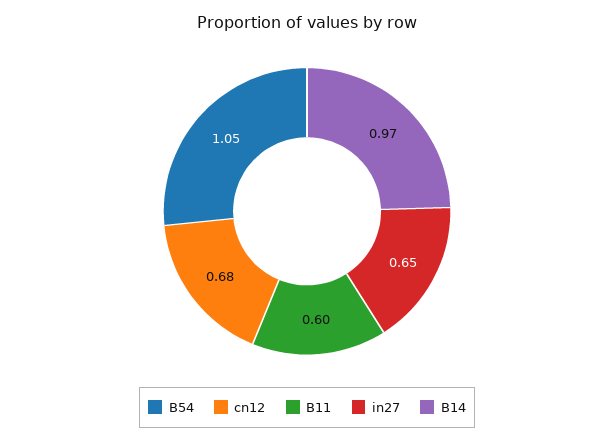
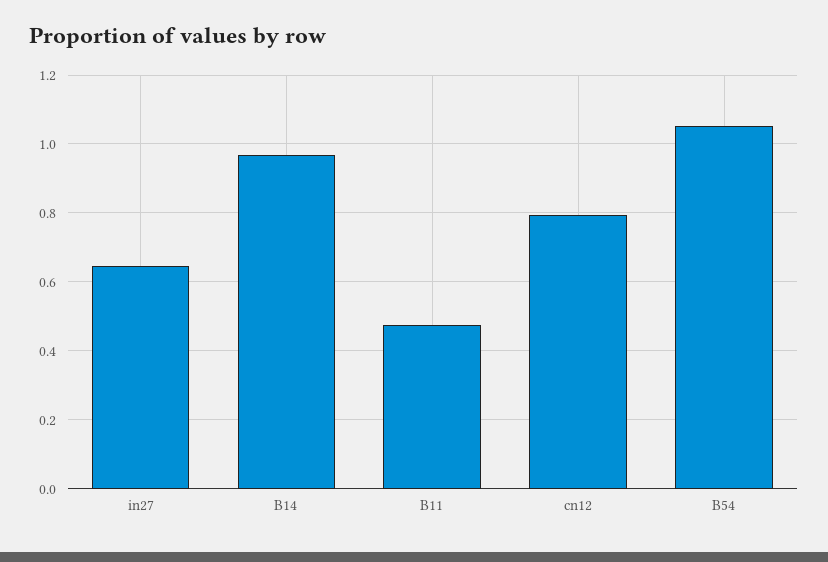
cn12: 0.68 -> 0.8
B11: 0.6 -> 0.48

